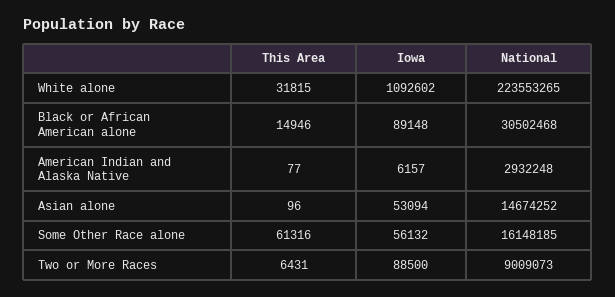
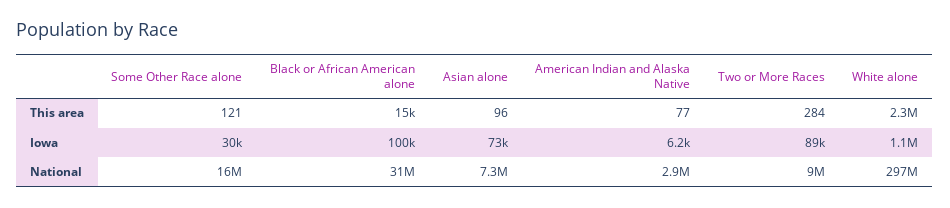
This Area, White alone: 31815 -> 2300000
National, White alone: 223553265 -> 297000000
Iowa, Black or African American alone: 89148 -> 100000
Iowa, Asian alone: 53094 -> 73000
National, Asian alone: 14674252 -> 7300000
This Area, Some Other Race alone: 61316 -> 121
Iowa, Some Other Race alone: 56132 -> 30000
This Area, Two or More Races: 6431 -> 284

